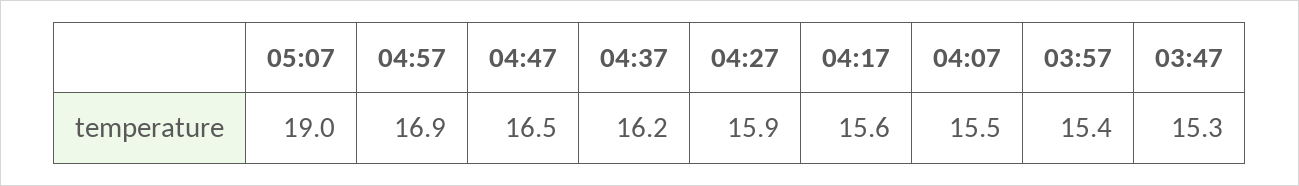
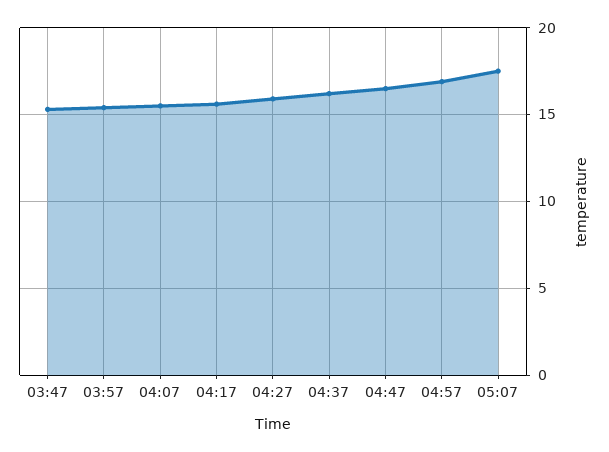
05:07: 19 -> 17.5

